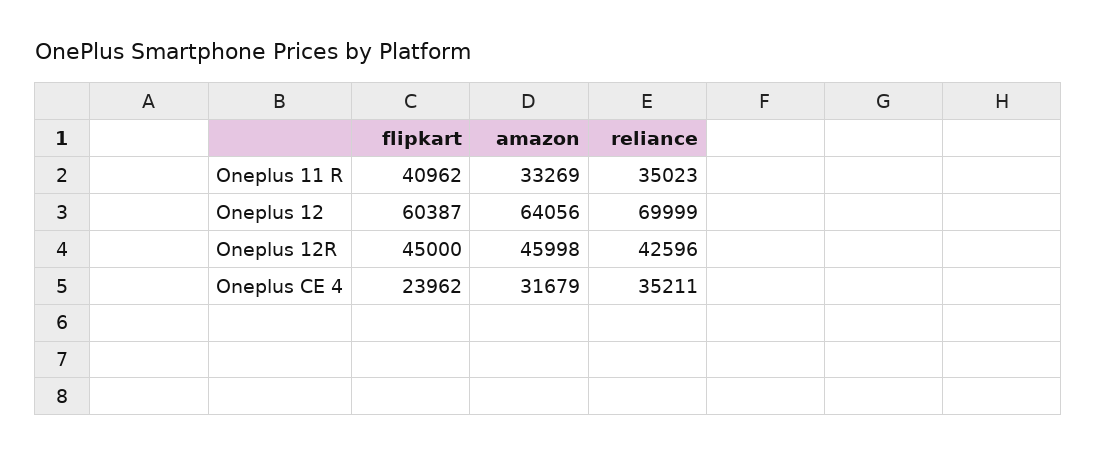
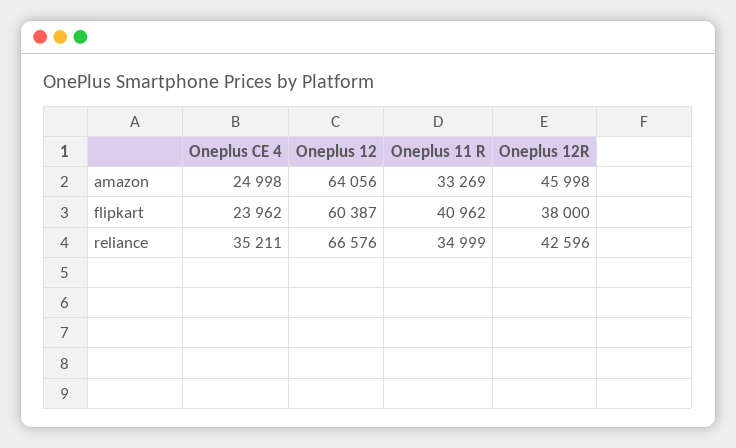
reliance, Oneplus 11 R: 35023 -> 34999
reliance, Oneplus 12: 69999 -> 66576
flipkart, Oneplus 12R: 45000 -> 38000
amazon, Oneplus CE 4: 31679 -> 24998

